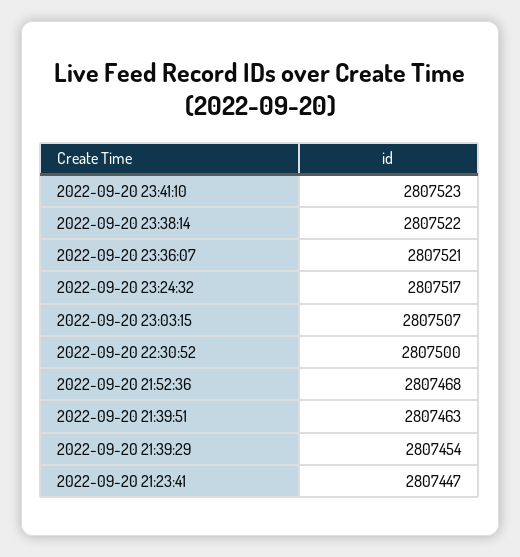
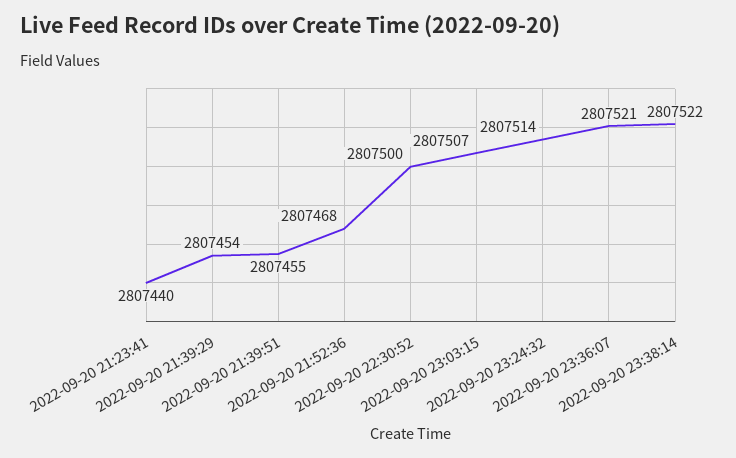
2022-09-20 23:41:10: 2807523 -> none
2022-09-20 23:24:32: 2807517 -> 2807514
2022-09-20 21:39:51: 2807463 -> 2807455
2022-09-20 21:23:41: 2807447 -> 2807440

